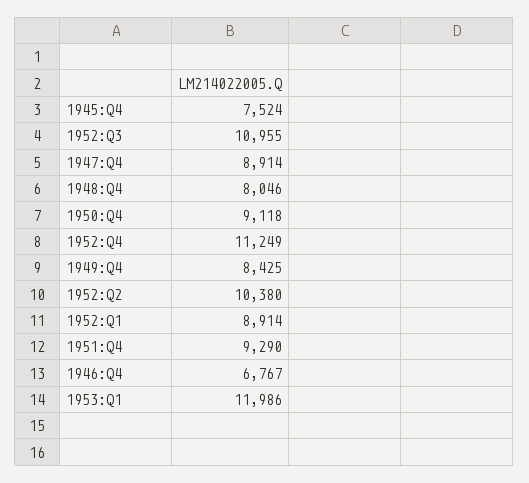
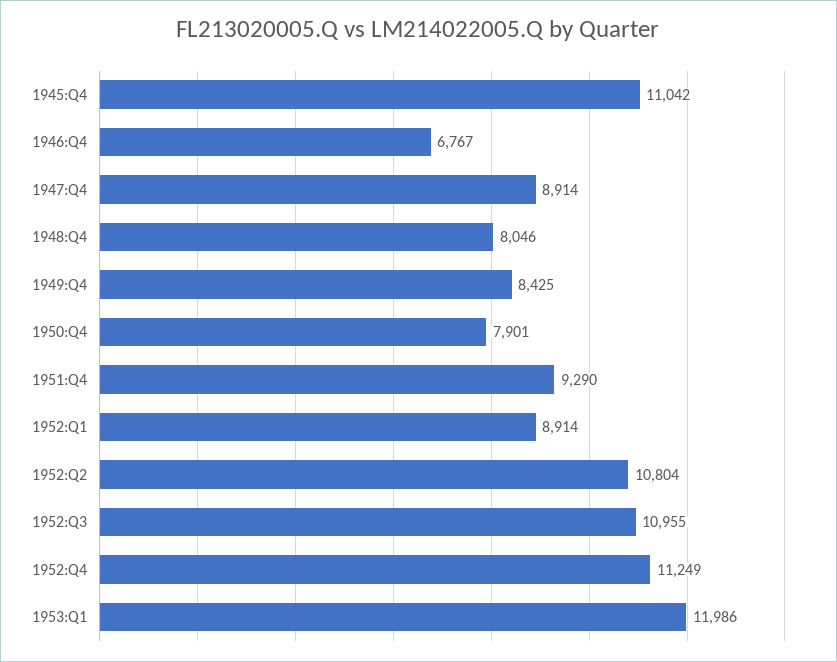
1945:Q4: 7524 -> 11042
1950:Q4: 9118 -> 7901
1952:Q2: 10380 -> 10804

